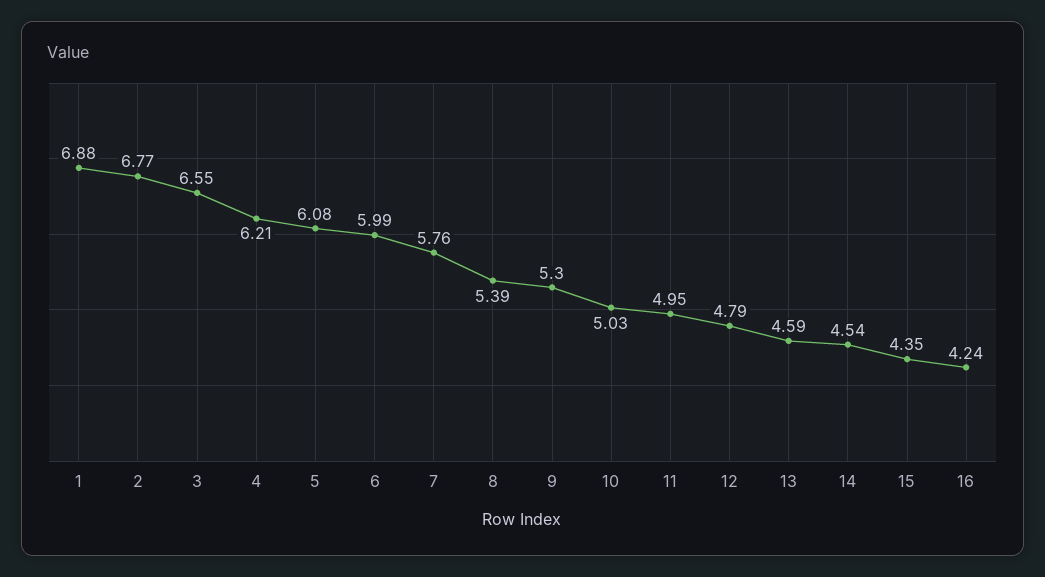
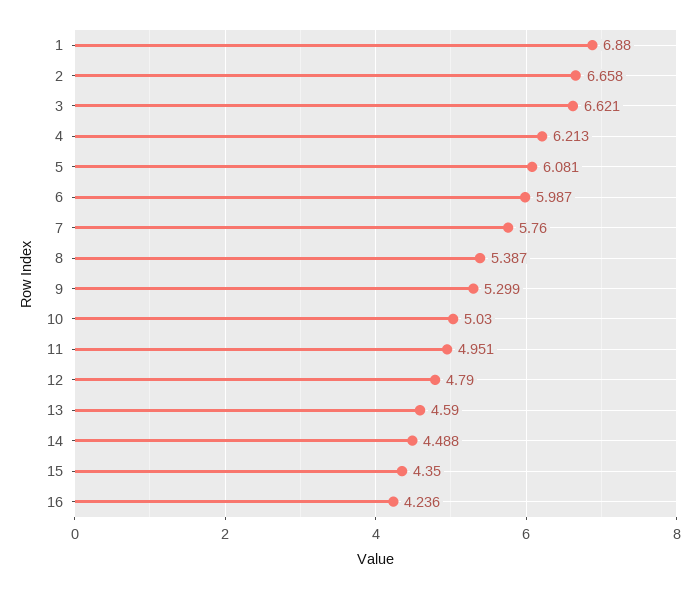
2: 6.77 -> 6.658
3: 6.55 -> 6.621
14: 4.54 -> 4.488

